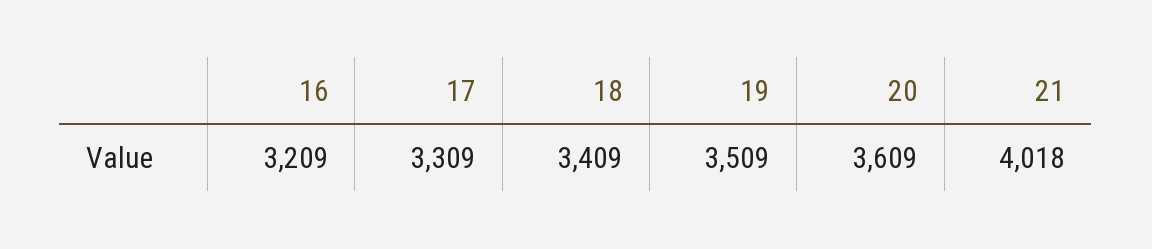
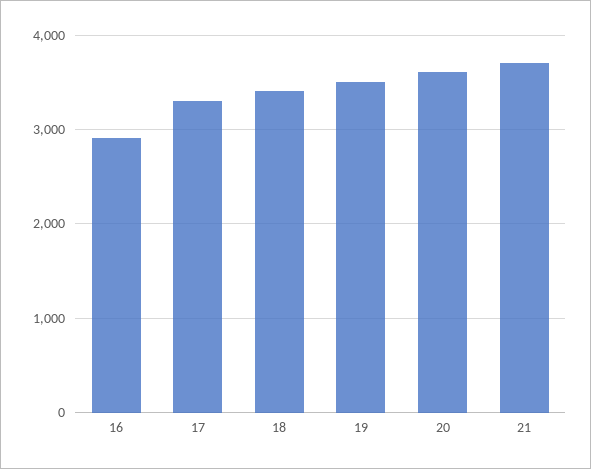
16: 3209 -> 2900
21: 4018 -> 3700

